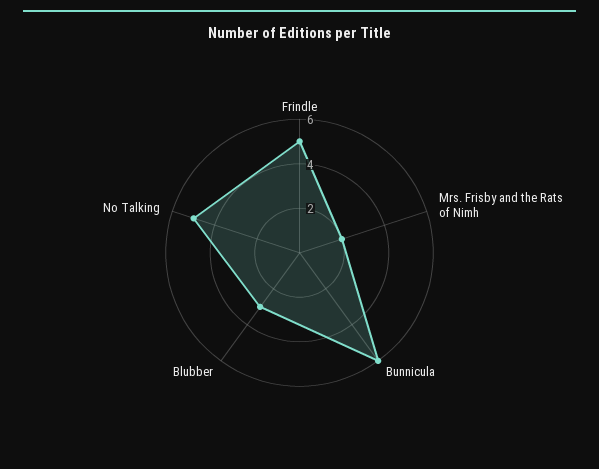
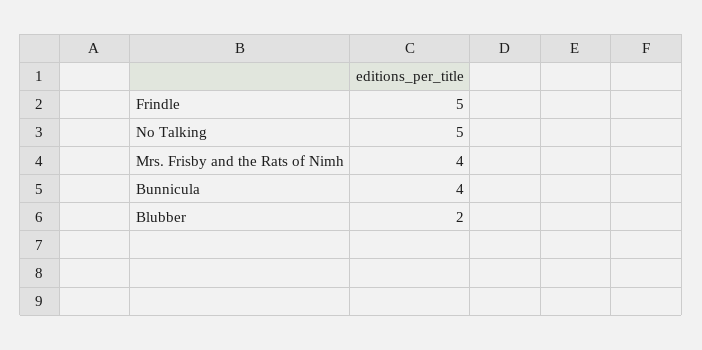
Mrs. Frisby and the Rats of Nimh: 2 -> 4
Bunnicula: 6 -> 4
Blubber: 3 -> 2

